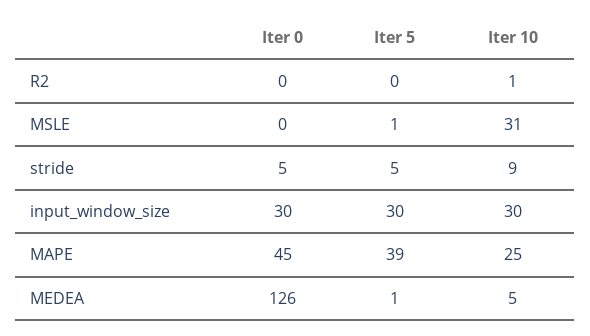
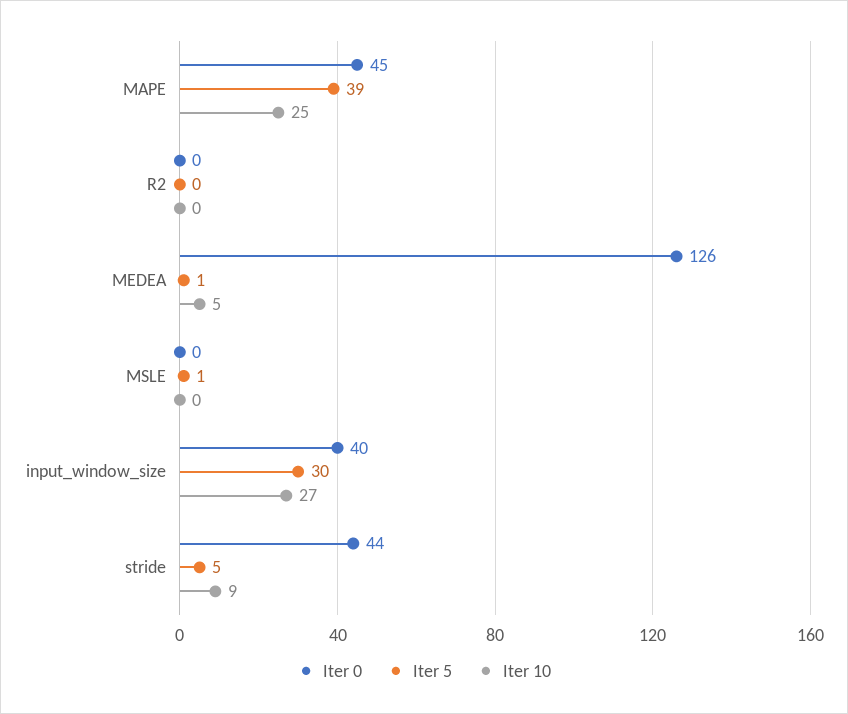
Iter 10, R2: 1 -> 0
Iter 10, MSLE: 31 -> 0
Iter 0, stride: 5 -> 44
Iter 0, input_window_size: 30 -> 40
Iter 10, input_window_size: 30 -> 27

